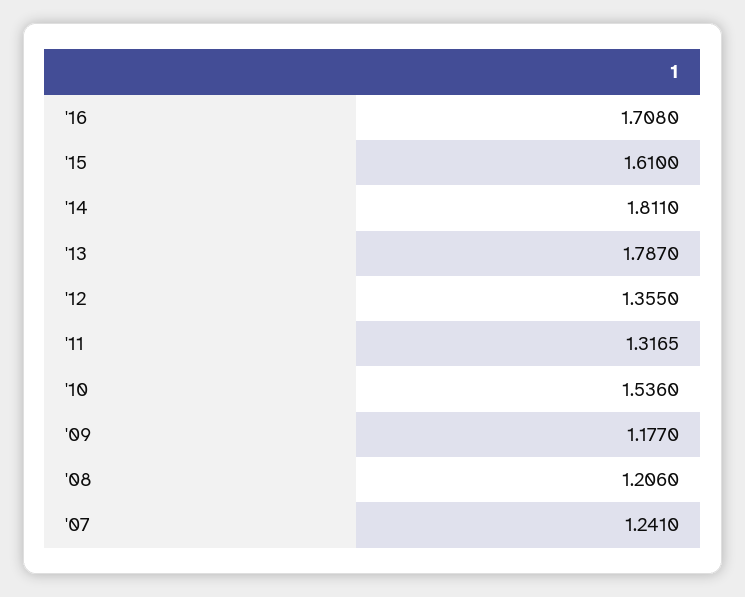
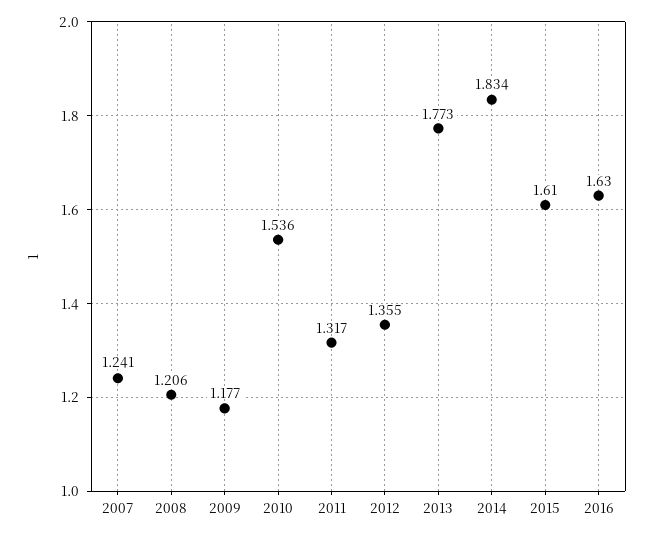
'16: 1.708 -> 1.63
'14: 1.811 -> 1.834
'13: 1.787 -> 1.773

